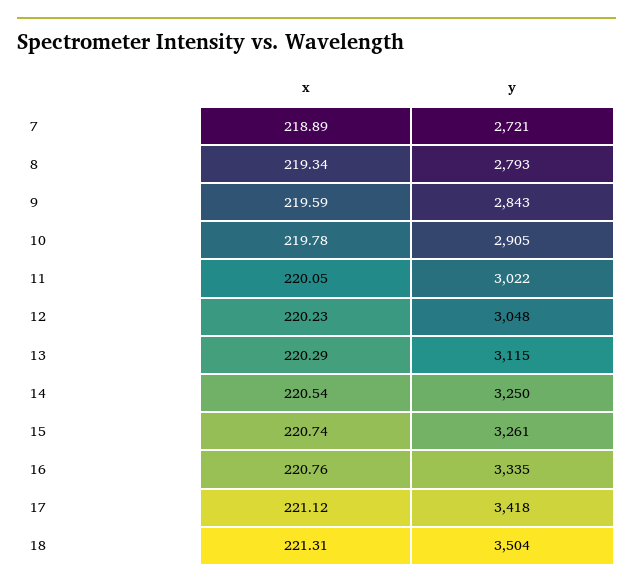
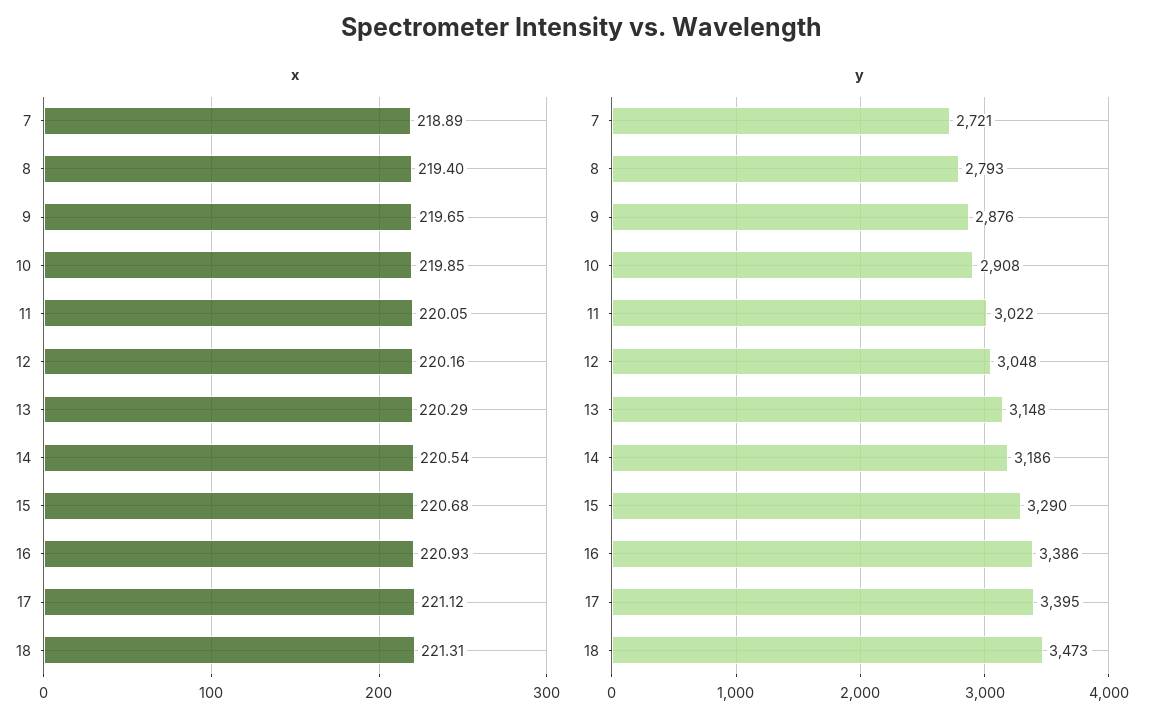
x, 8: 219.34 -> 219.4
x, 9: 219.59 -> 219.65
y, 9: 2843 -> 2876
x, 10: 219.78 -> 219.85
y, 10: 2905 -> 2908
x, 12: 220.23 -> 220.16
y, 13: 3115 -> 3148
y, 14: 3250 -> 3186
x, 15: 220.74 -> 220.68
y, 15: 3261 -> 3290
x, 16: 220.76 -> 220.93
y, 16: 3335 -> 3386
y, 17: 3418 -> 3395
y, 18: 3504 -> 3473

